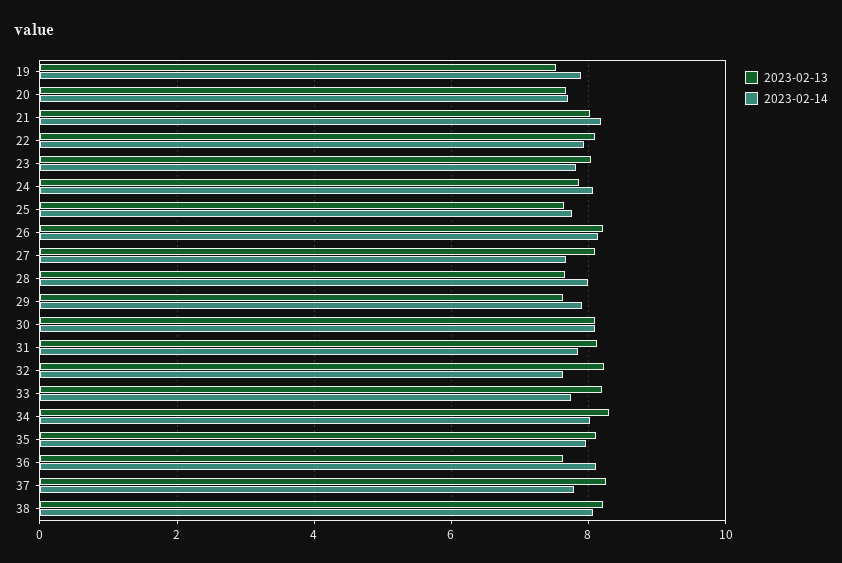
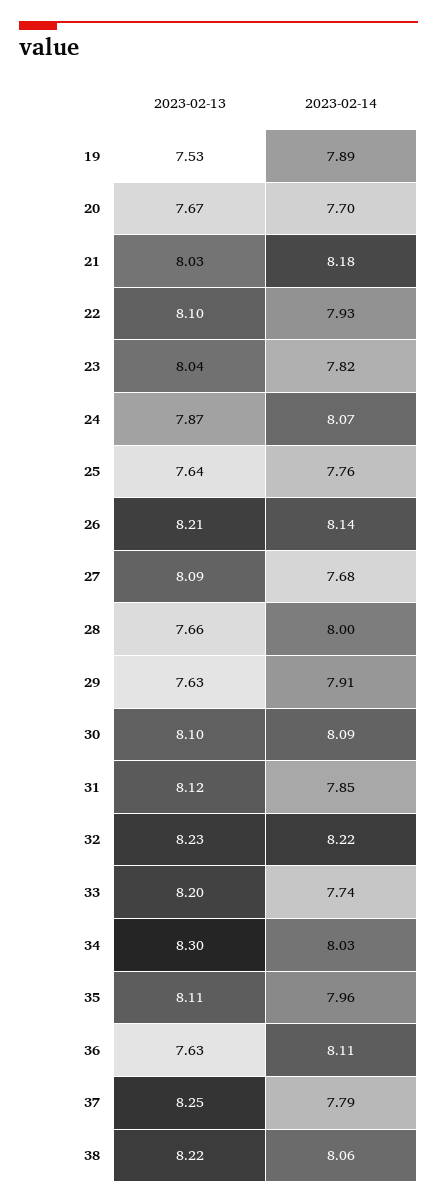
2023-02-14, 32: 7.6 -> 8.22

